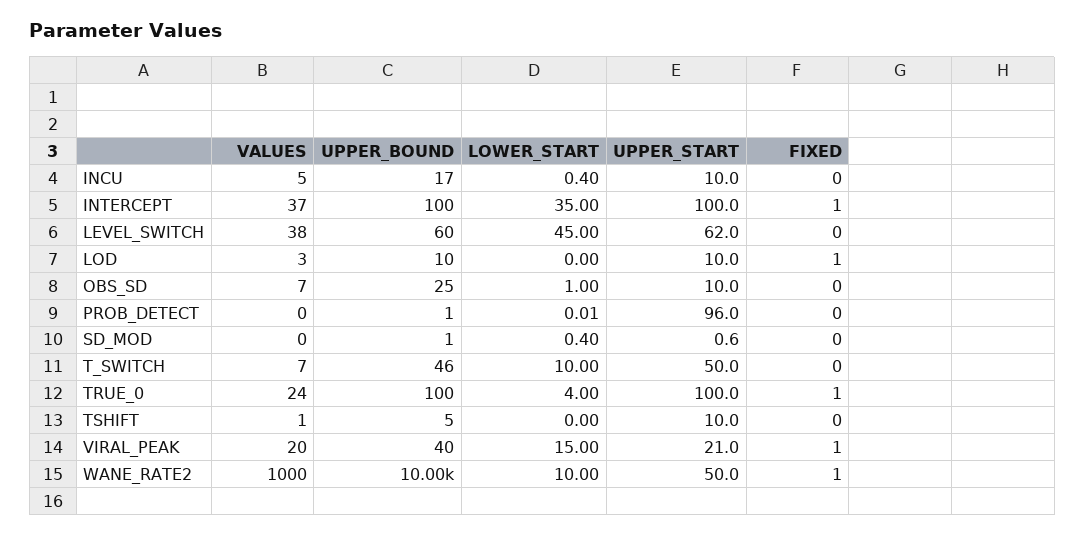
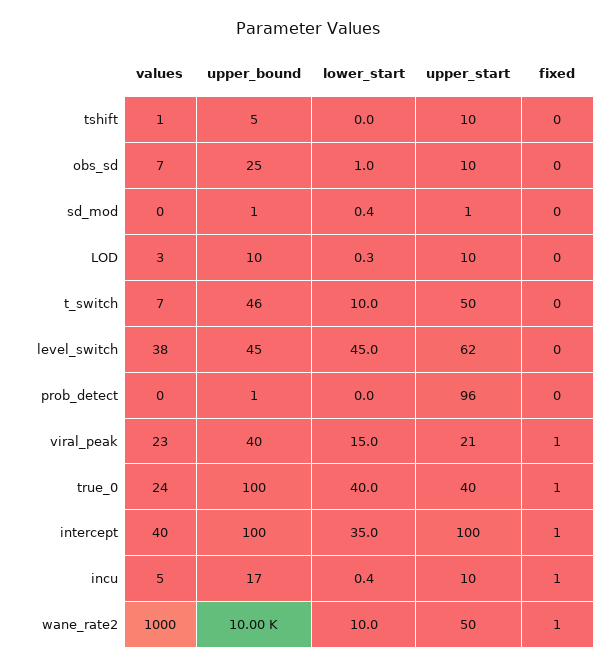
FIXED, INCU: 0 -> 1
VALUES, INTERCEPT: 37 -> 40
UPPER_BOUND, LEVEL_SWITCH: 60 -> 45
LOWER_START, LOD: 0 -> 0.3
FIXED, LOD: 1 -> 0
LOWER_START, TRUE_0: 4 -> 40
UPPER_START, TRUE_0: 100 -> 40
VALUES, VIRAL_PEAK: 20 -> 23

